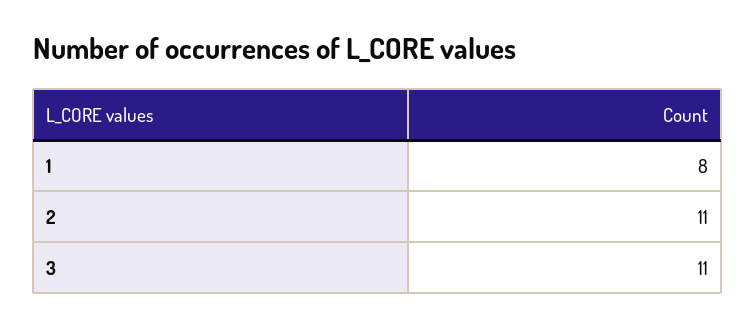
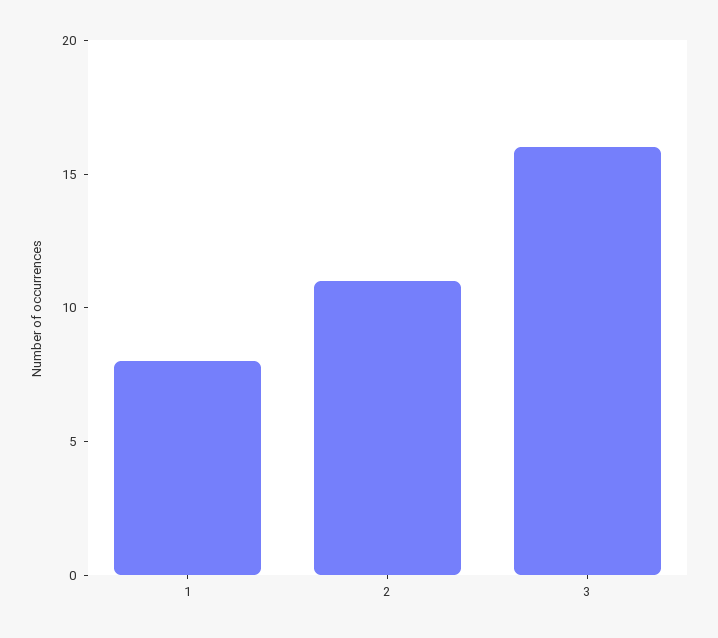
3: 11 -> 16

